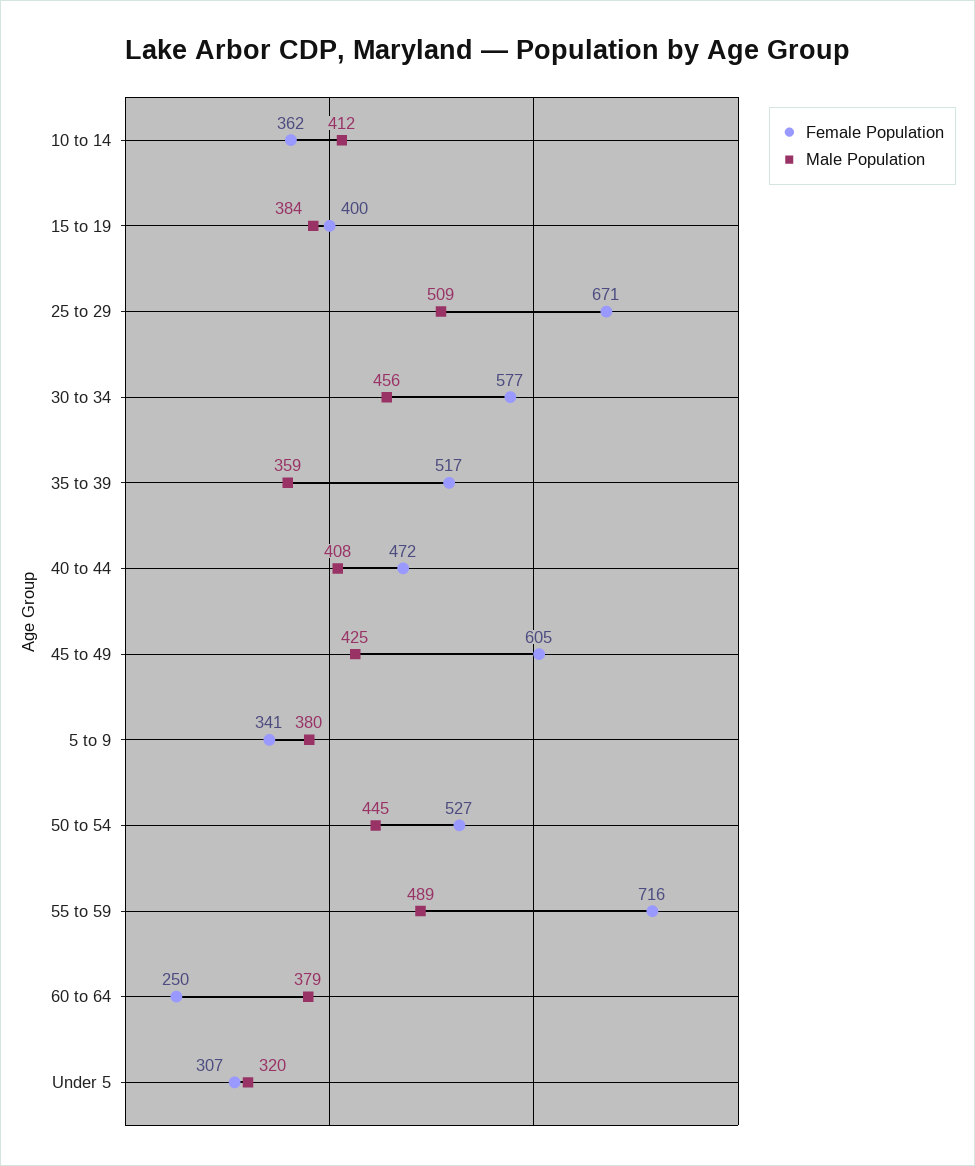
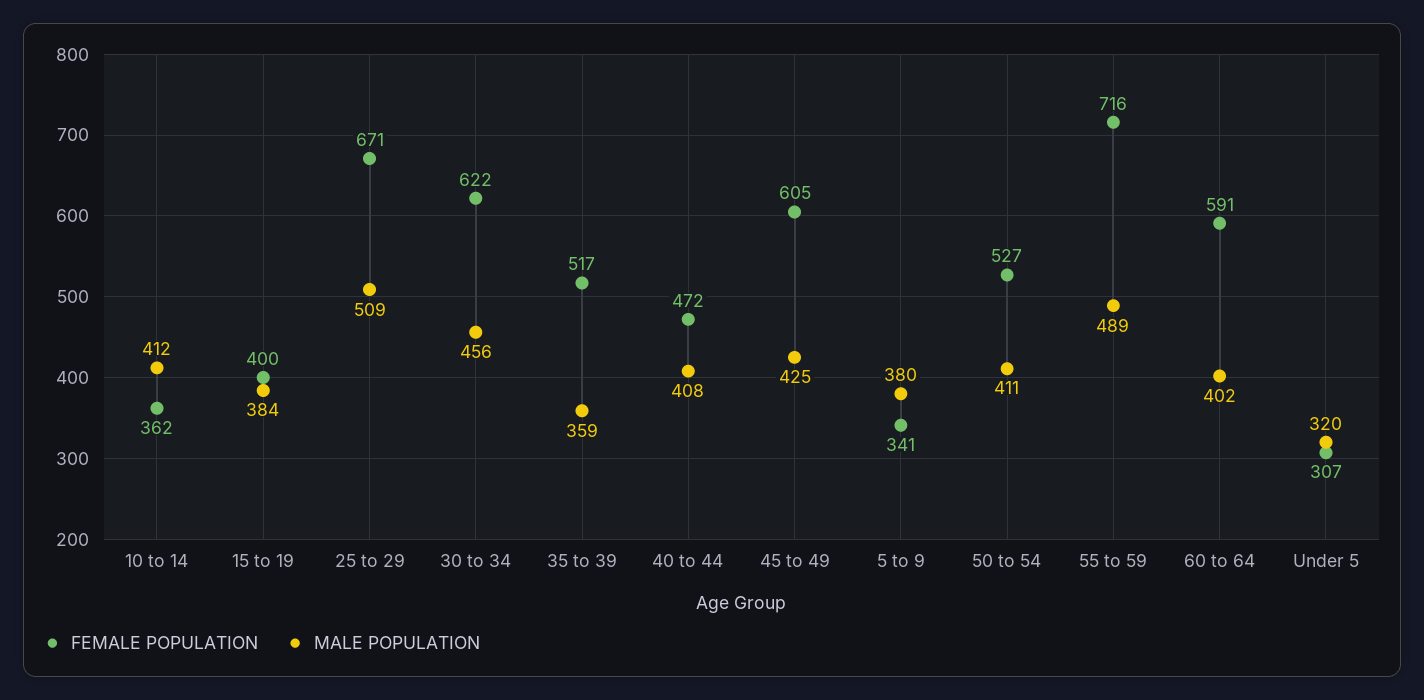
Female Population, 30 to 34: 577 -> 622
Male Population, 50 to 54: 445 -> 411
Female Population, 60 to 64: 250 -> 591
Male Population, 60 to 64: 379 -> 402

